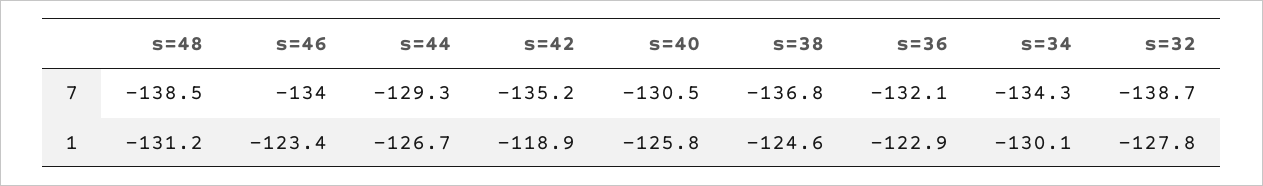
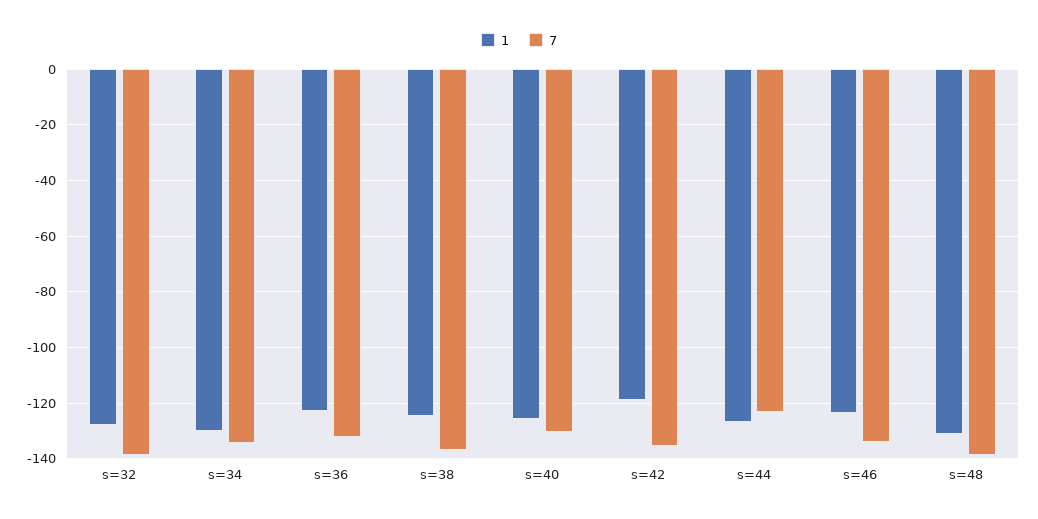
7, s=44: -129.3 -> -122.5

